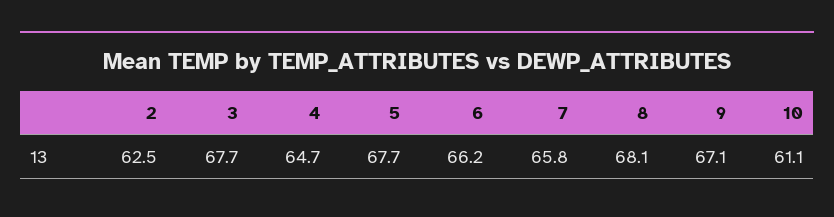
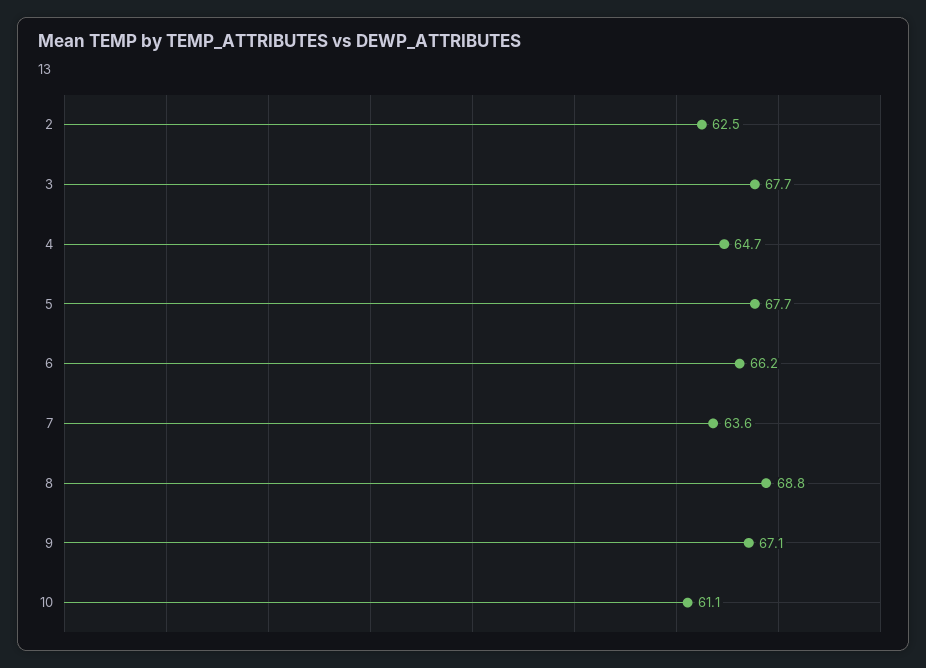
7: 65.8 -> 63.6
8: 68.1 -> 68.8

